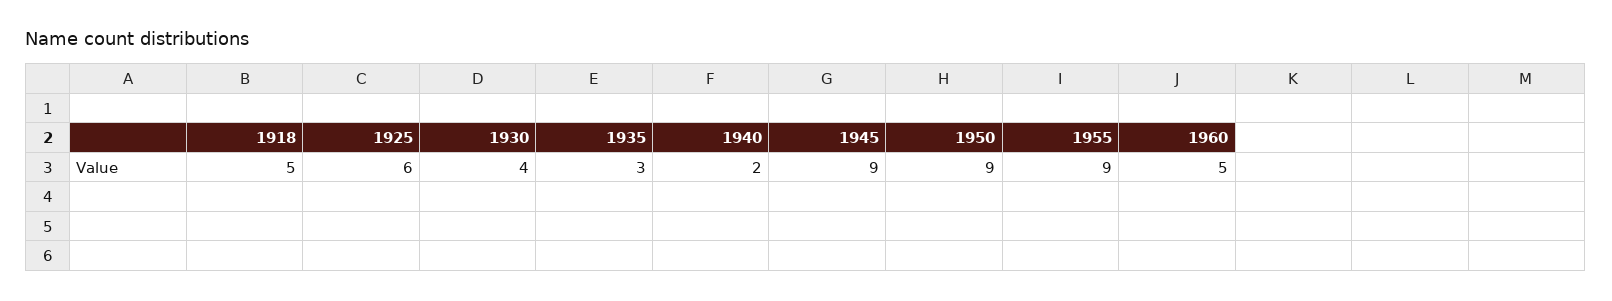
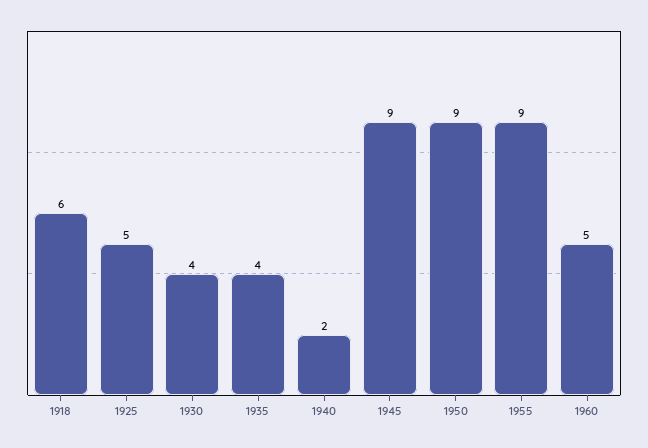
1918: 5 -> 6
1925: 6 -> 5
1935: 3 -> 4

